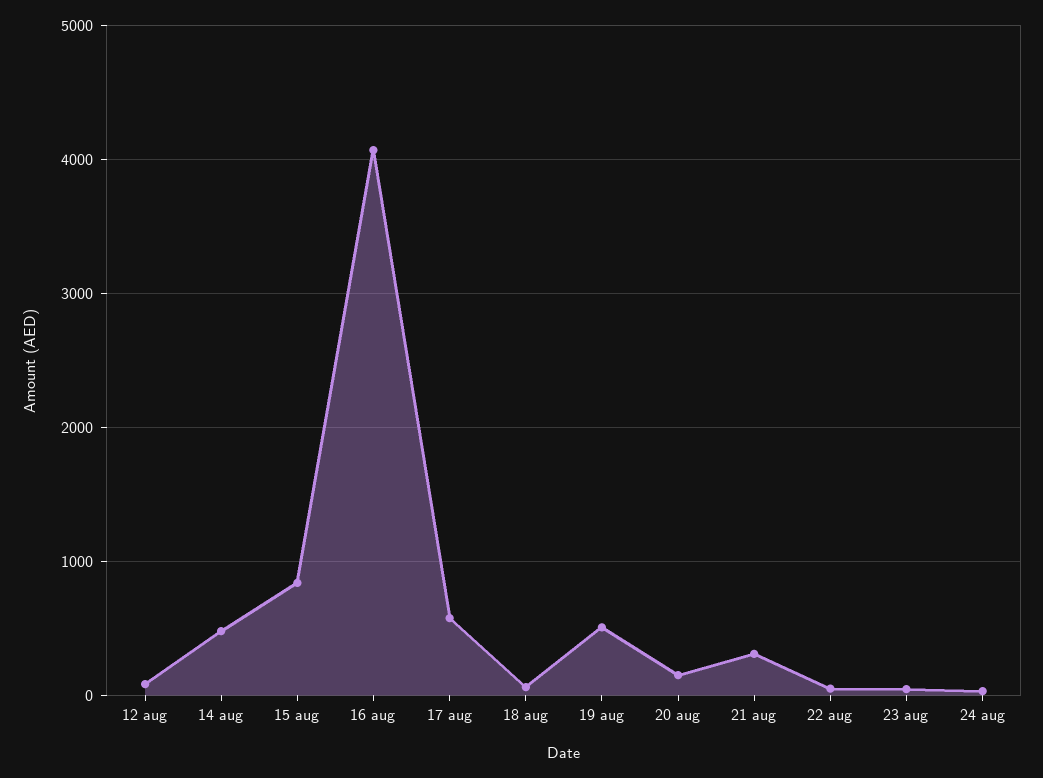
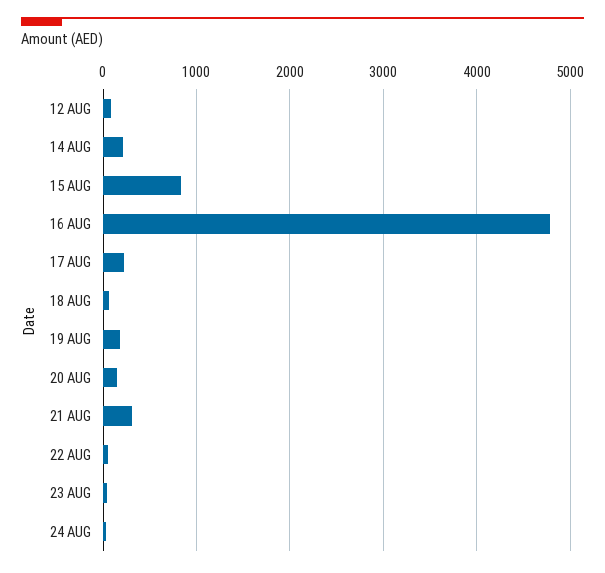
14 aug: 500 -> 200
16 aug: 4100 -> 4800
17 aug: 600 -> 200
19 aug: 500 -> 200

